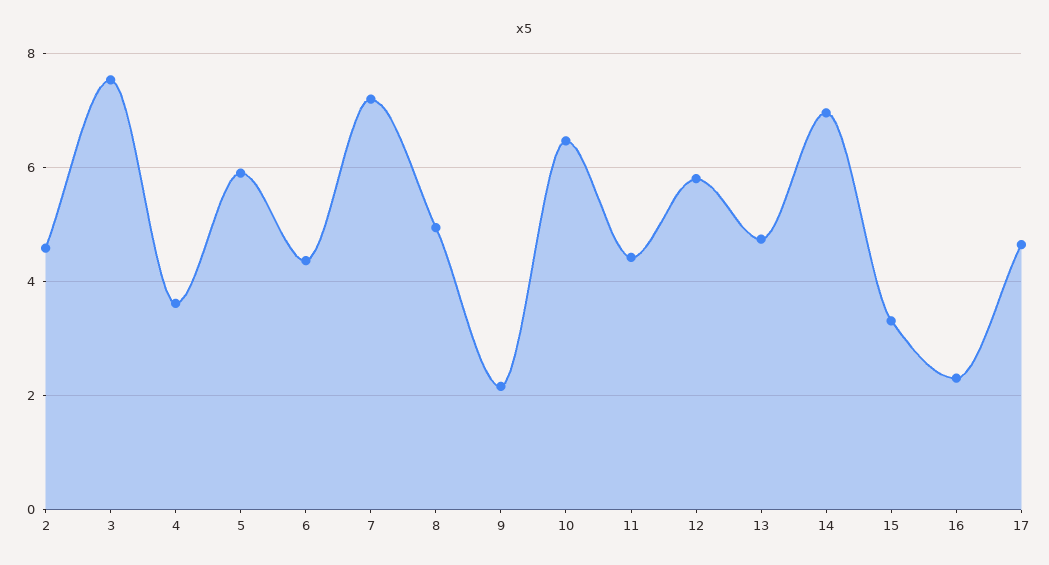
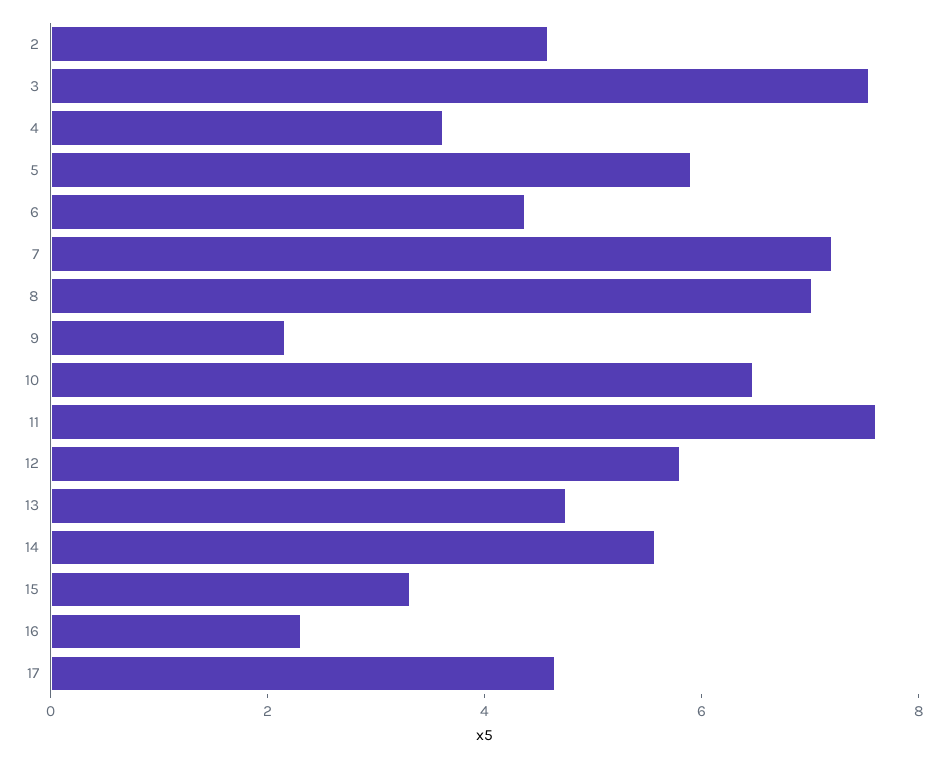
8: 5 -> 7
11: 4.4 -> 7.5
14: 7 -> 5.5

